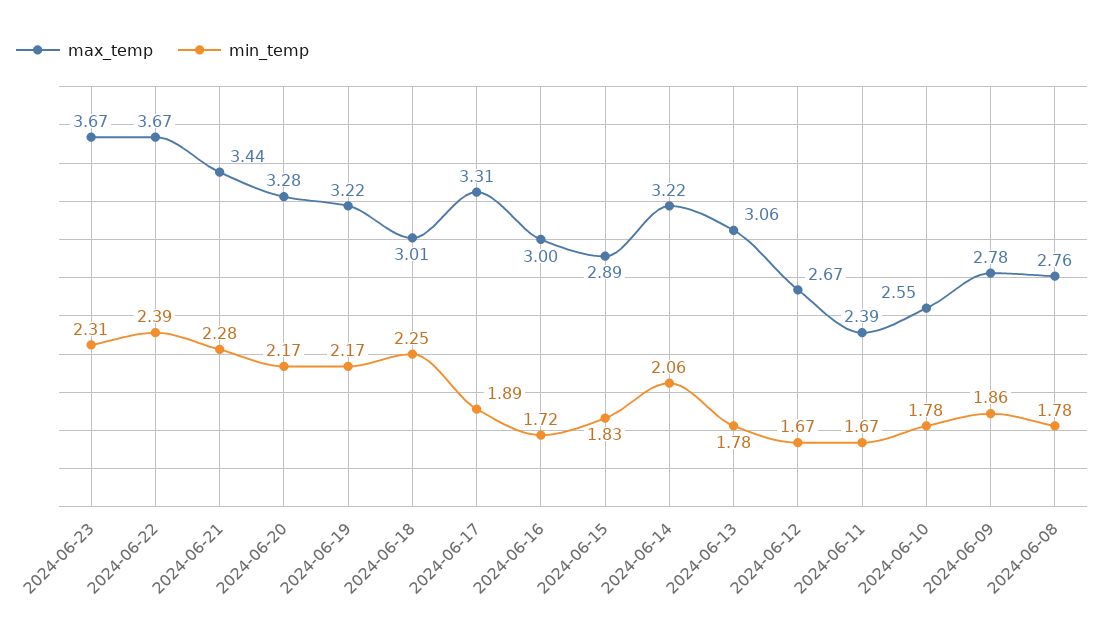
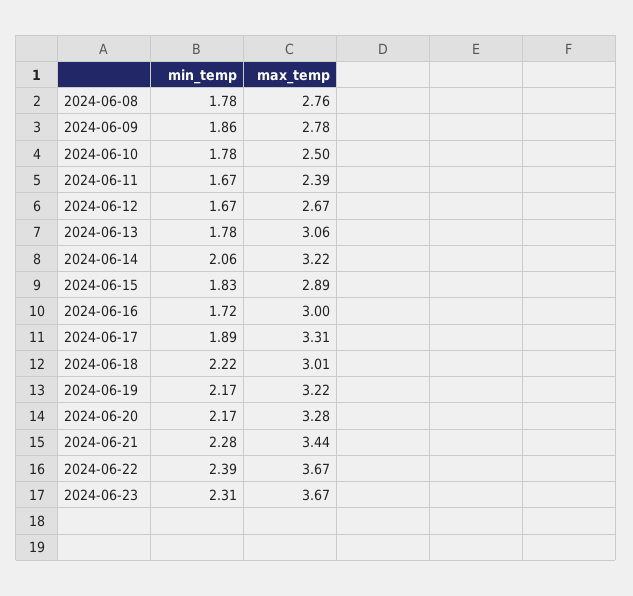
min_temp, 2024-06-18: 2.25 -> 2.22
max_temp, 2024-06-10: 2.55 -> 2.5

